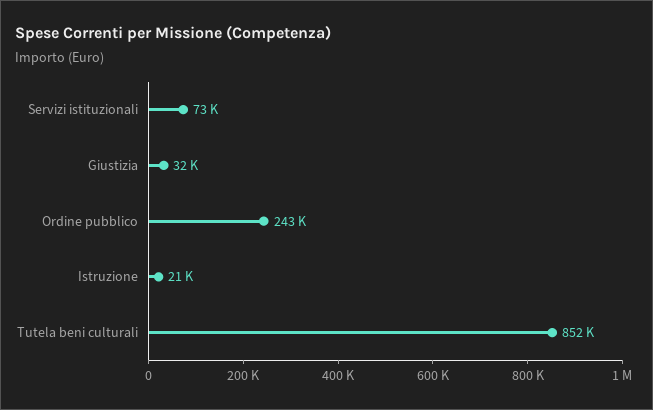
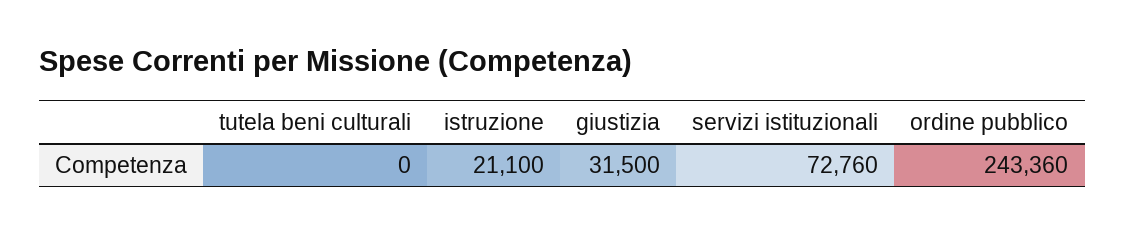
Tutela beni culturali: 852000 -> 0

